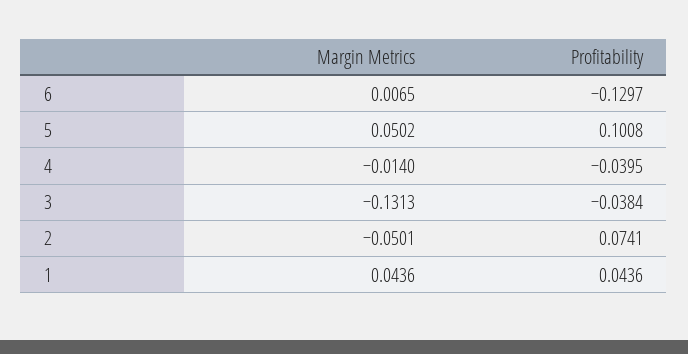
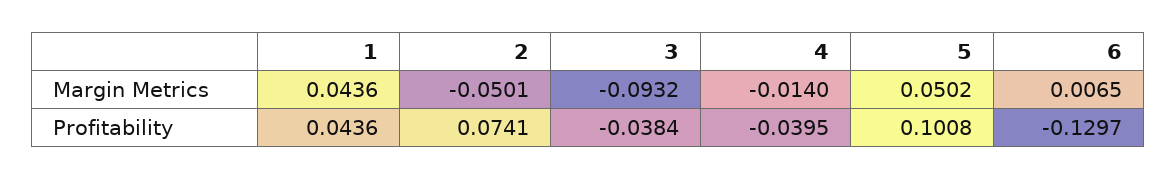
Margin Metrics, 3: -0.1313 -> -0.0932

